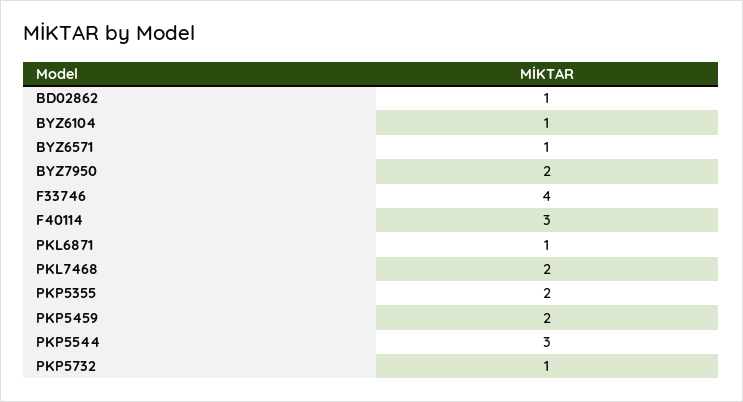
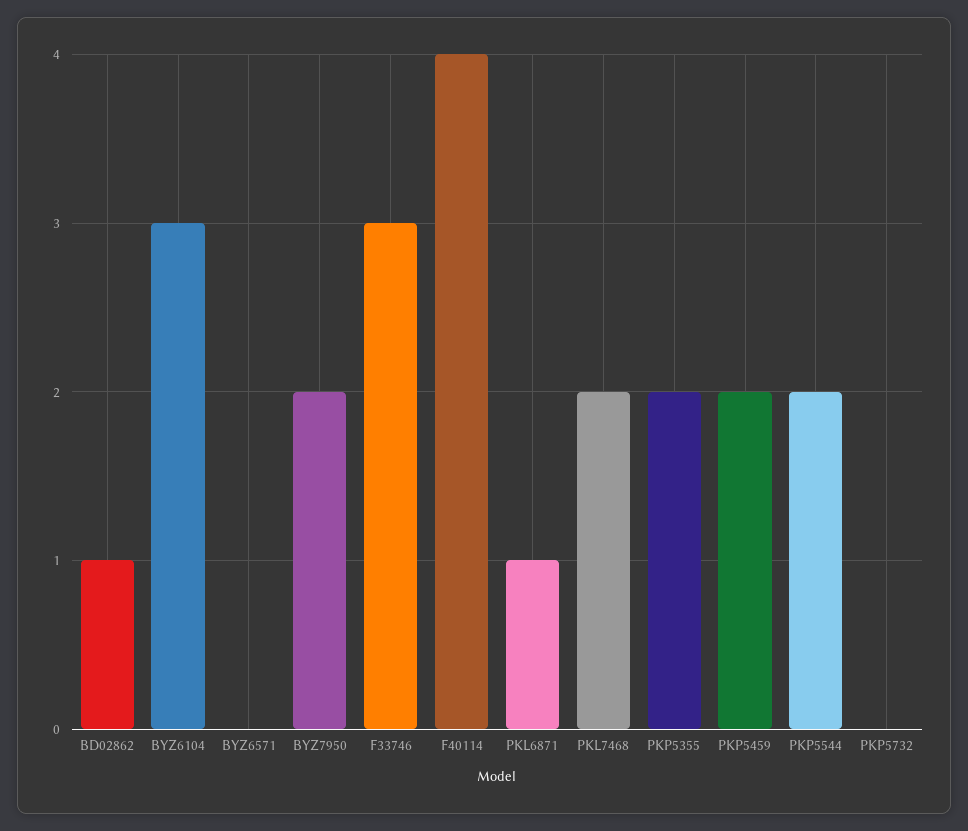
BYZ6104: 1 -> 3
BYZ6571: 1 -> 0
F33746: 4 -> 3
F40114: 3 -> 4
PKP5544: 3 -> 2
PKP5732: 1 -> 0

